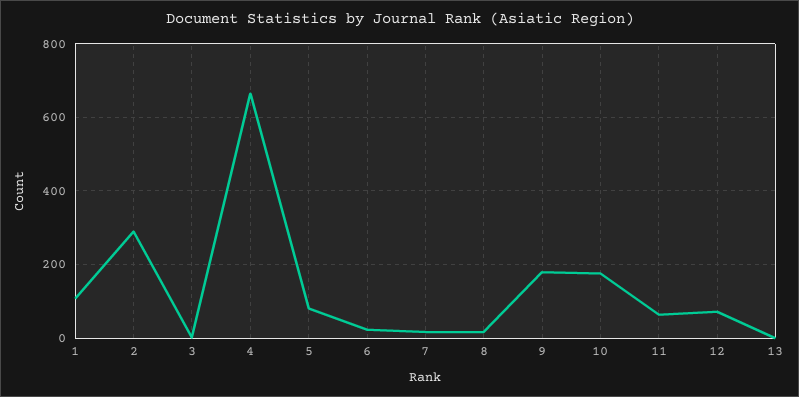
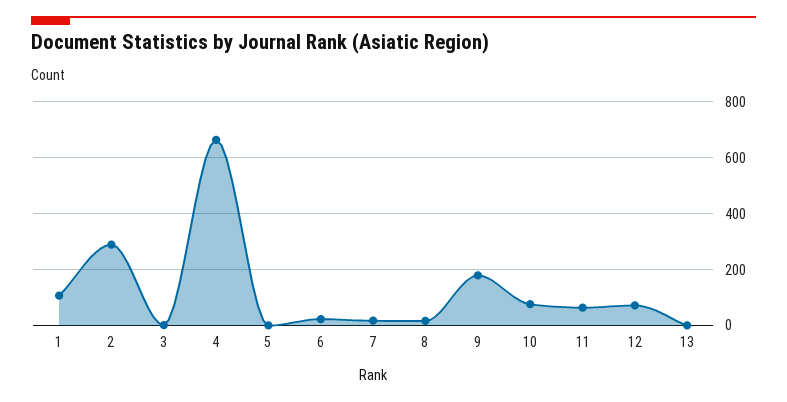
5: 80 -> 0
10: 180 -> 75

